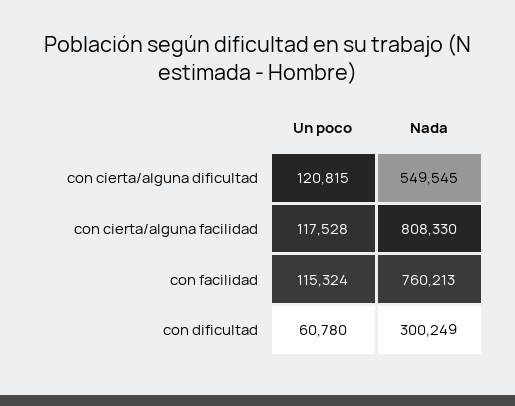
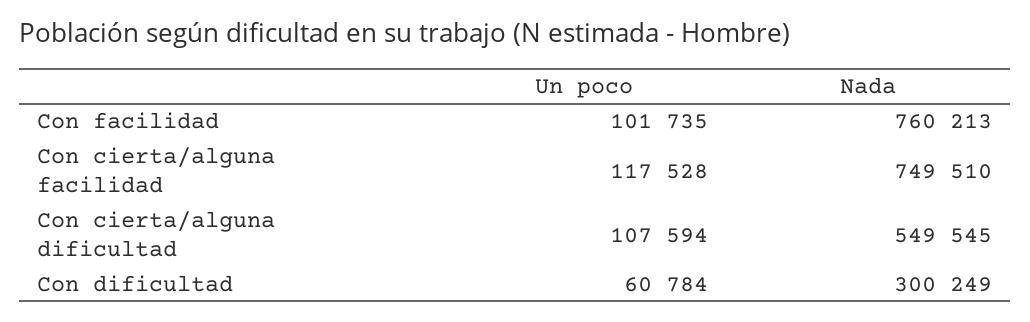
Un poco, con cierta/alguna dificultad: 120815 -> 107594
Nada, con cierta/alguna facilidad: 808330 -> 749510
Un poco, con facilidad: 115324 -> 101735
Un poco, con dificultad: 60780 -> 60784

